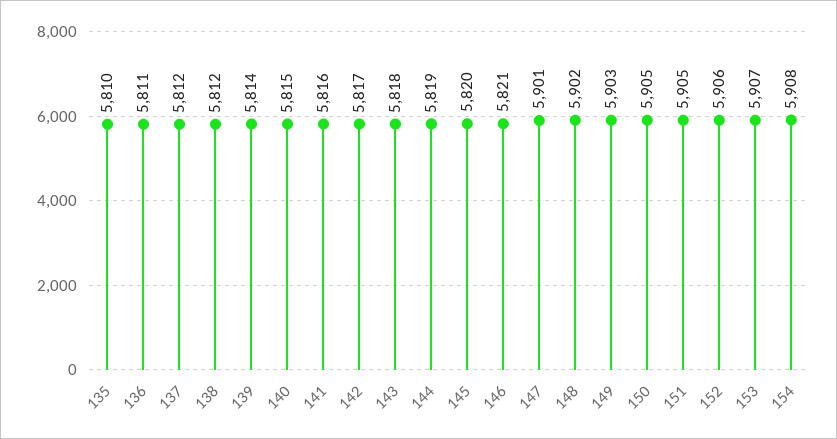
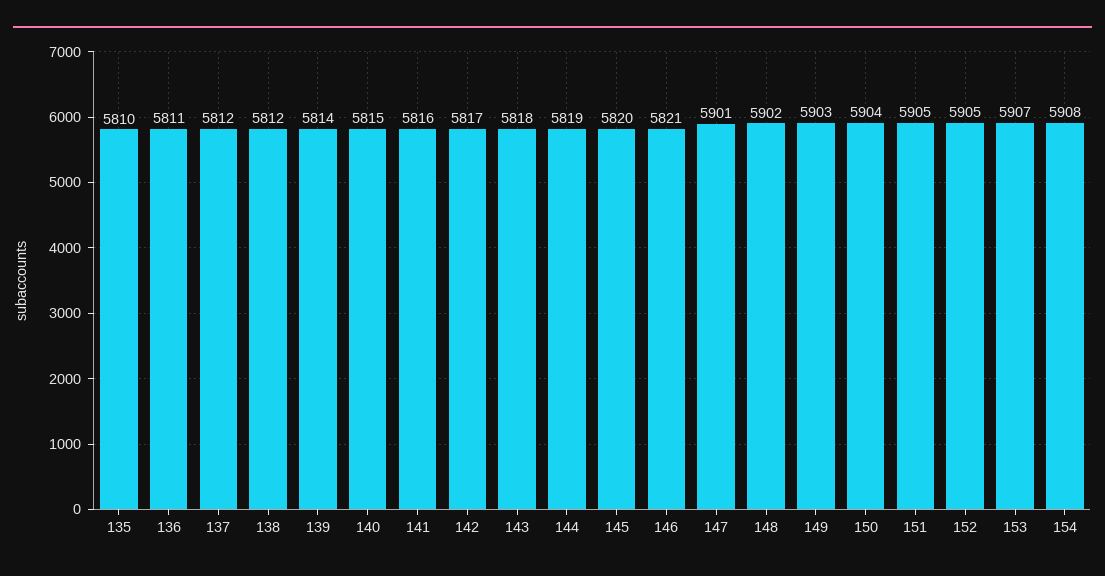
150: 5905 -> 5904
152: 5906 -> 5905

